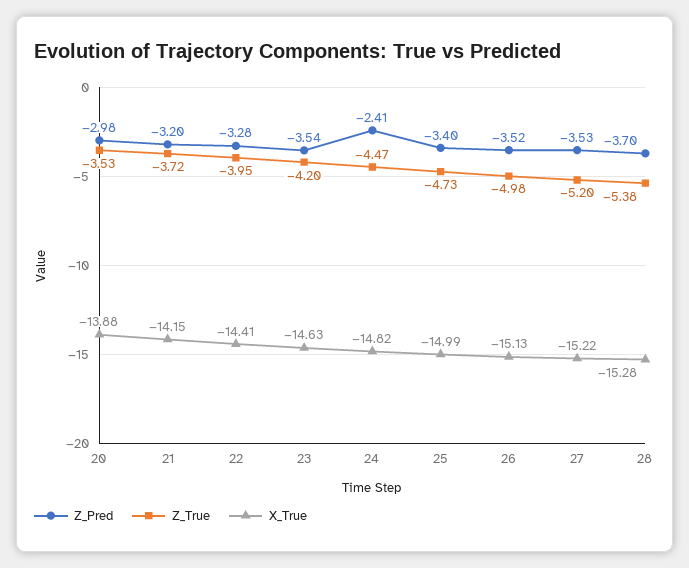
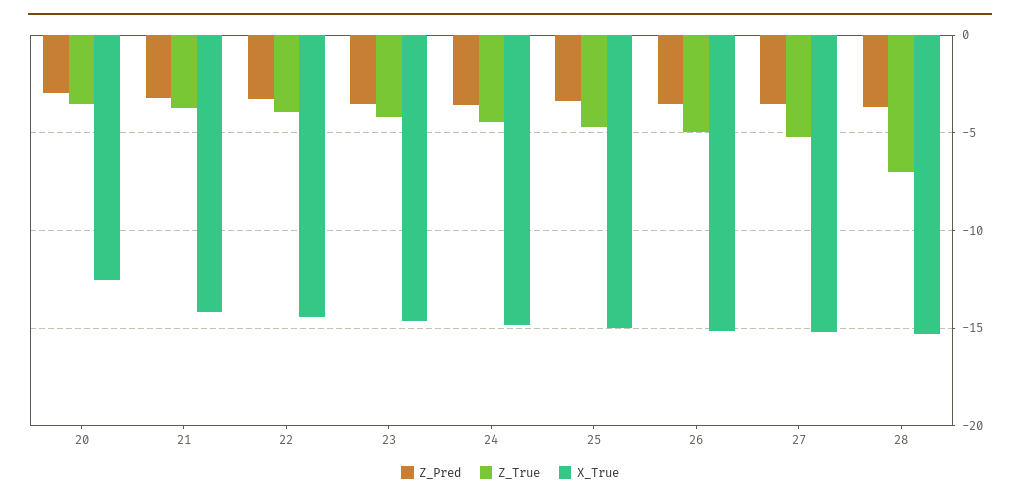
X_True, 20: -13.88 -> -12.5
Z_Pred, 24: -2.41 -> -3.5
Z_True, 28: -5.38 -> -7

